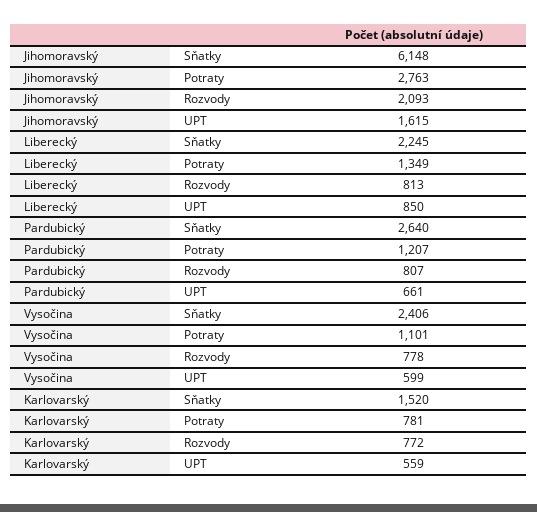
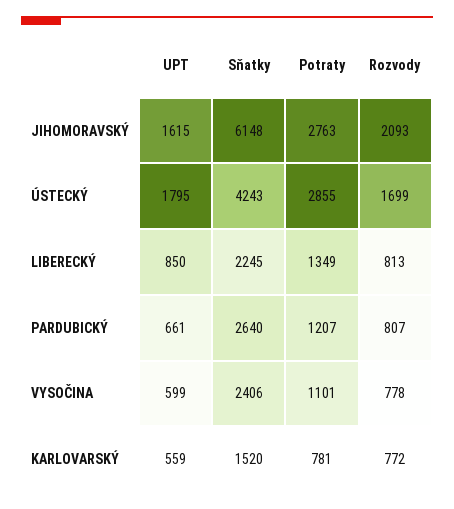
ÚSTECKÝ, UPT: none -> 1795
ÚSTECKÝ, Sňatky: none -> 4243
ÚSTECKÝ, Potraty: none -> 2855
ÚSTECKÝ, Rozvody: none -> 1699

